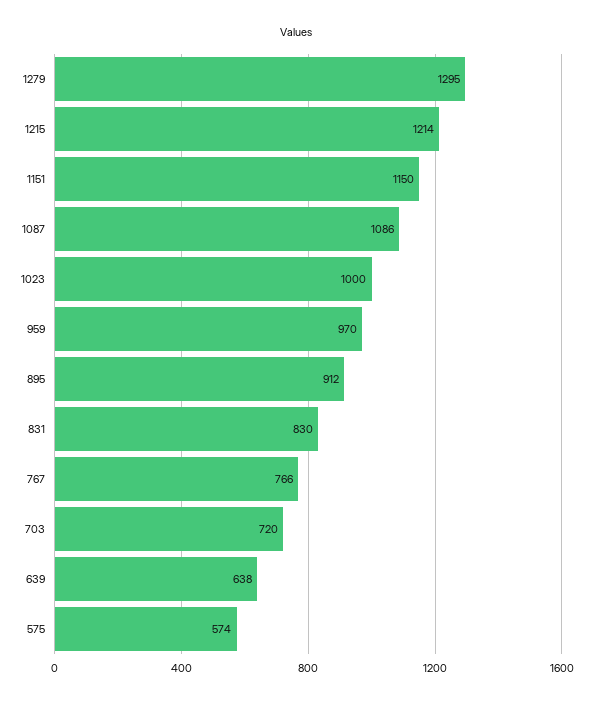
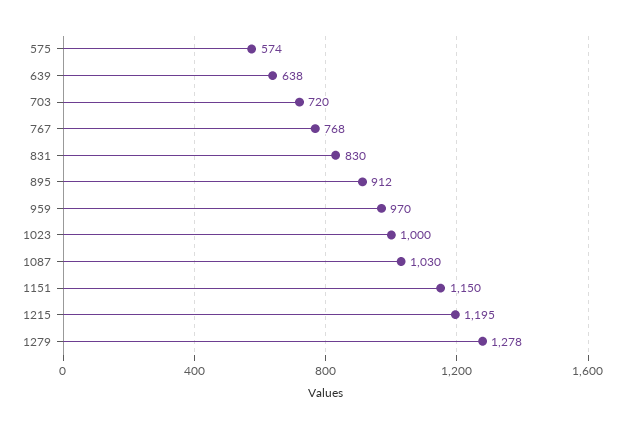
1279: 1295 -> 1278
1215: 1214 -> 1195
1087: 1086 -> 1030
767: 766 -> 768

